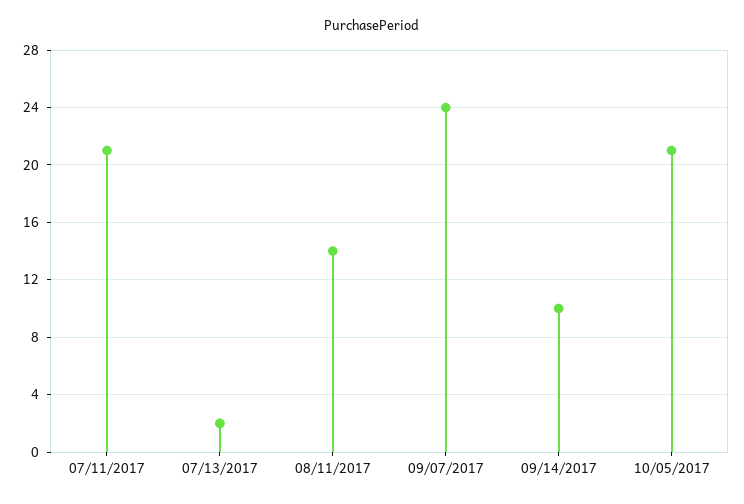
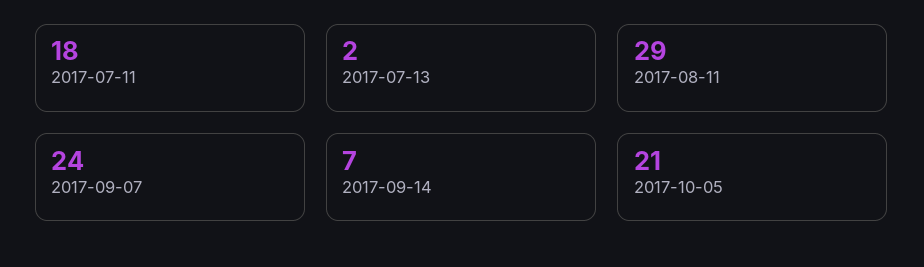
07/11/2017: 21 -> 18
08/11/2017: 14 -> 29
09/14/2017: 10 -> 7

